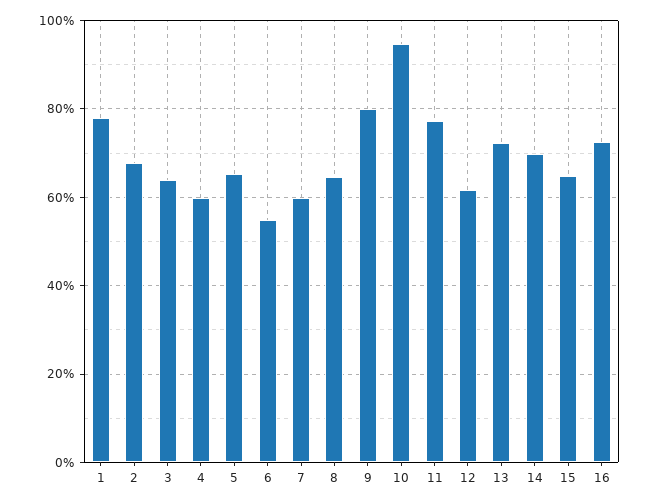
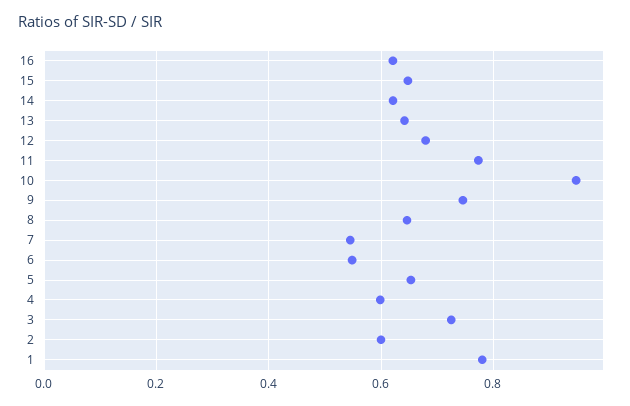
2: 0.68 -> 0.6
3: 0.64 -> 0.72
7: 0.6 -> 0.54
9: 0.8 -> 0.74
12: 0.62 -> 0.68
13: 0.72 -> 0.64
14: 0.7 -> 0.62
16: 0.72 -> 0.62

